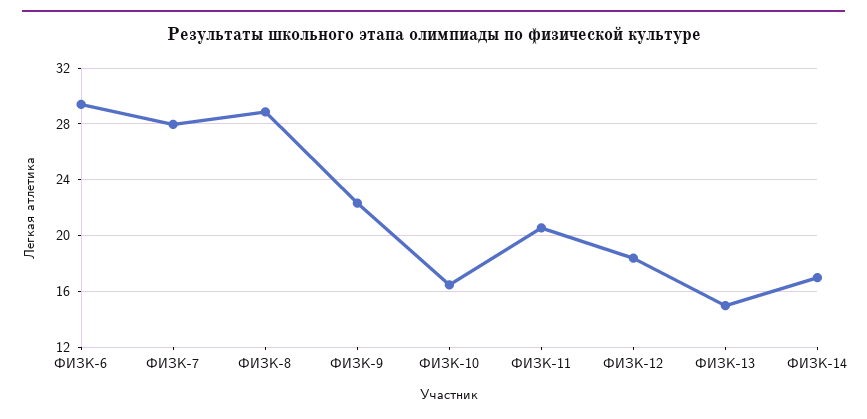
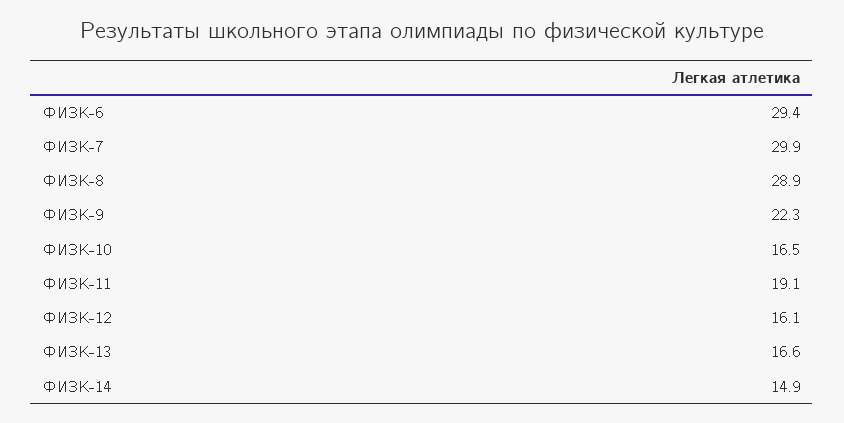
ФИЗК-7: 28 -> 29.9
ФИЗК-11: 20.5 -> 19.1
ФИЗК-12: 18.5 -> 16.1
ФИЗК-13: 15 -> 16.6
ФИЗК-14: 17 -> 14.9

